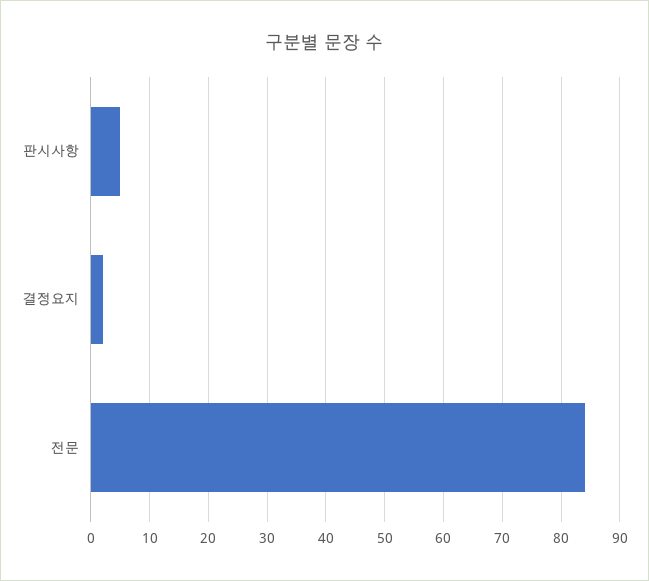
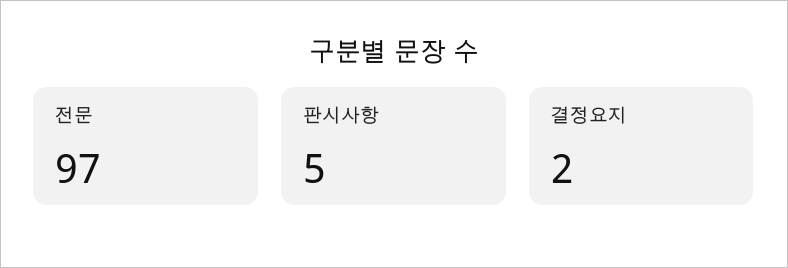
전문: 85 -> 97

